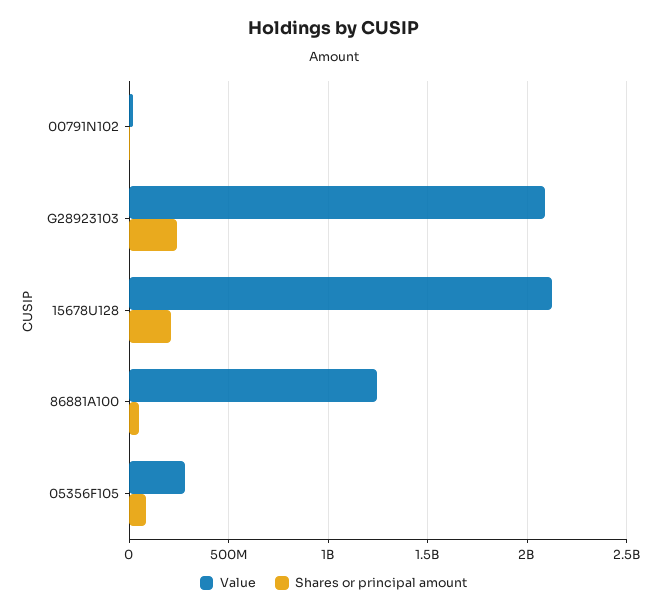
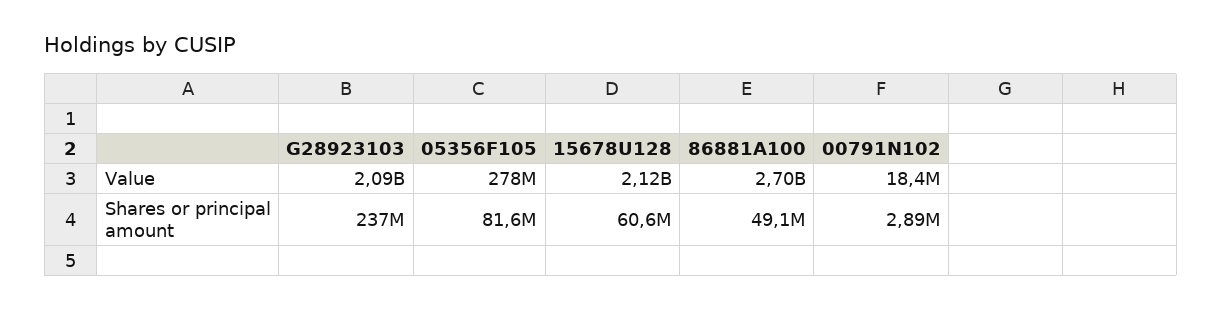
Shares or principal amount, 15678U128: 200000000 -> 60600000
Value, 86881A100: 1250000000 -> 2700000000

